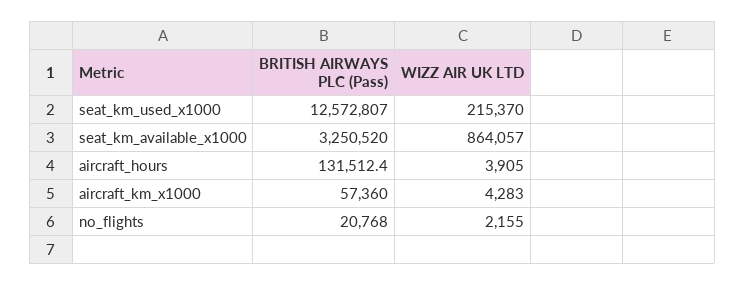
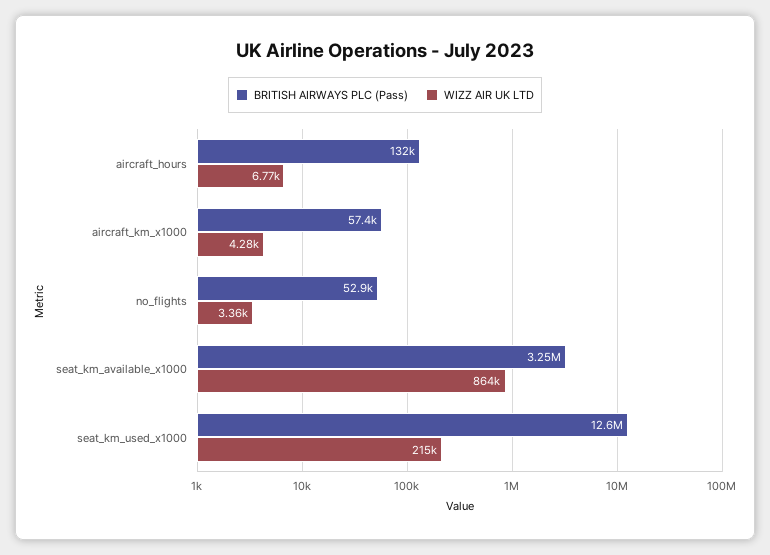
WIZZ AIR UK LTD, aircraft_hours: 3905 -> 6770
BRITISH AIRWAYS PLC (Pass), no_flights: 20768 -> 52900
WIZZ AIR UK LTD, no_flights: 2155 -> 3360

